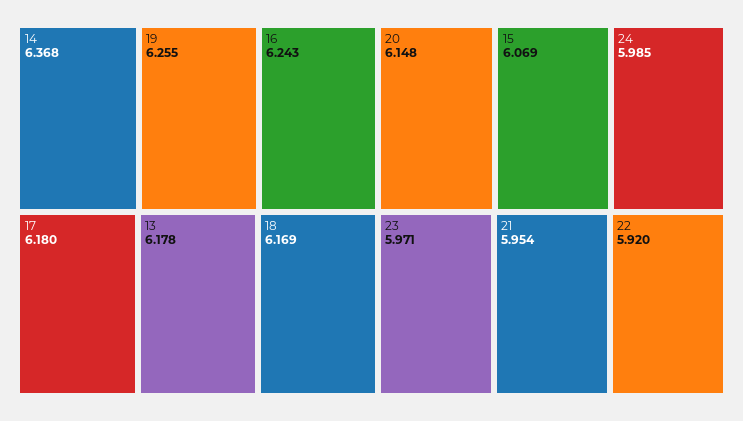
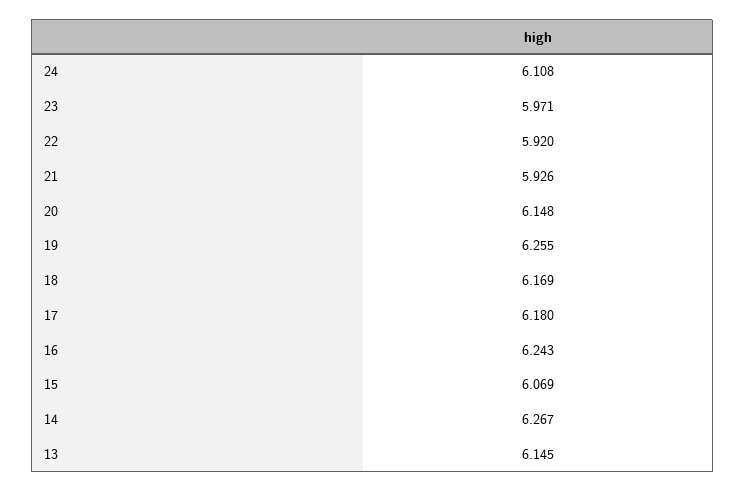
14: 6.368 -> 6.267
13: 6.178 -> 6.145
24: 5.985 -> 6.108
21: 5.954 -> 5.926

